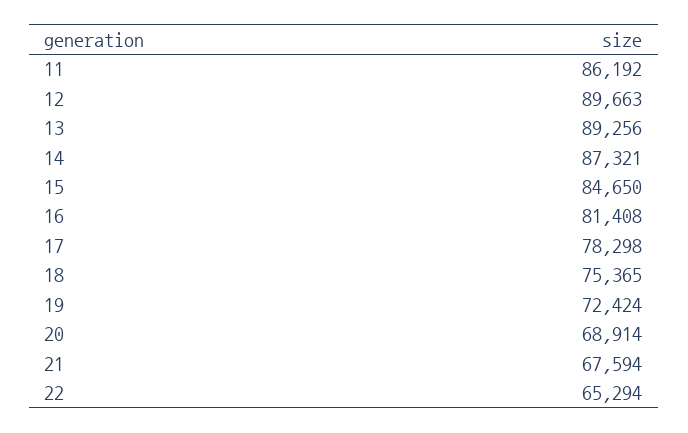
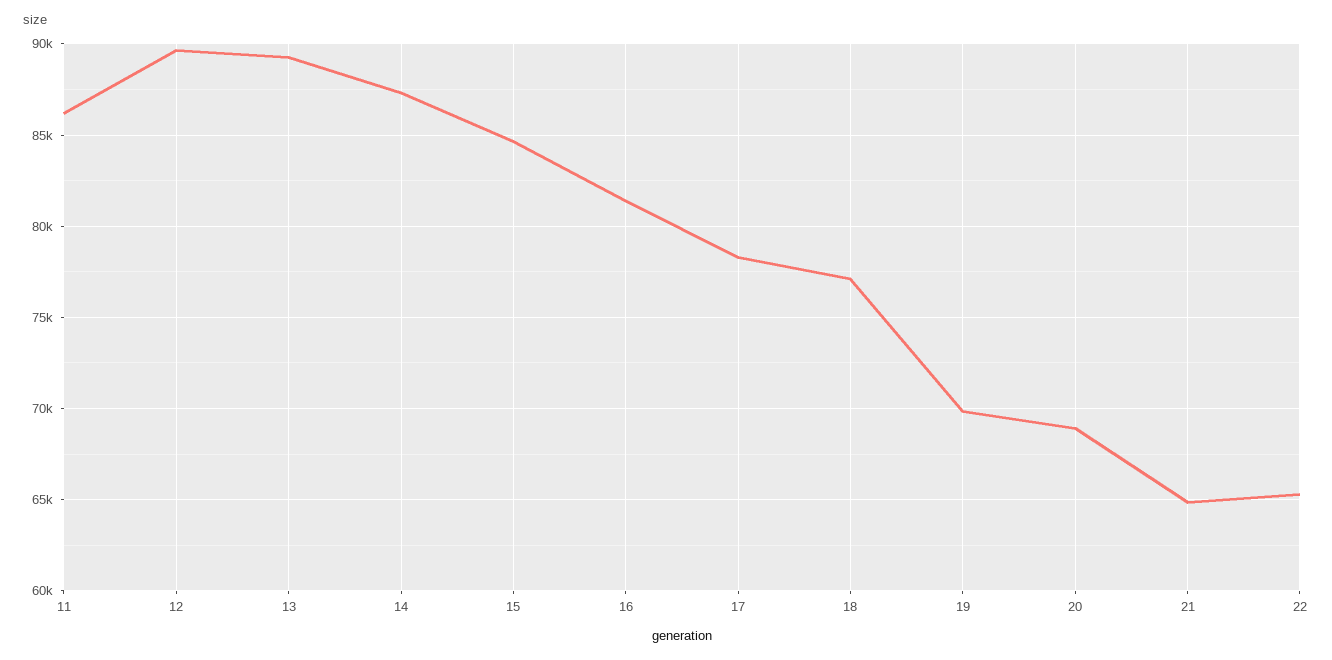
18: 75365 -> 77000
19: 72424 -> 70000
21: 67594 -> 65000

